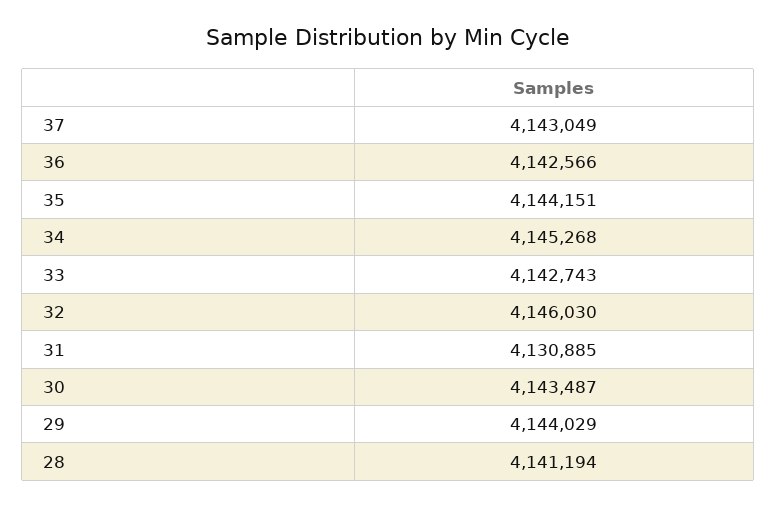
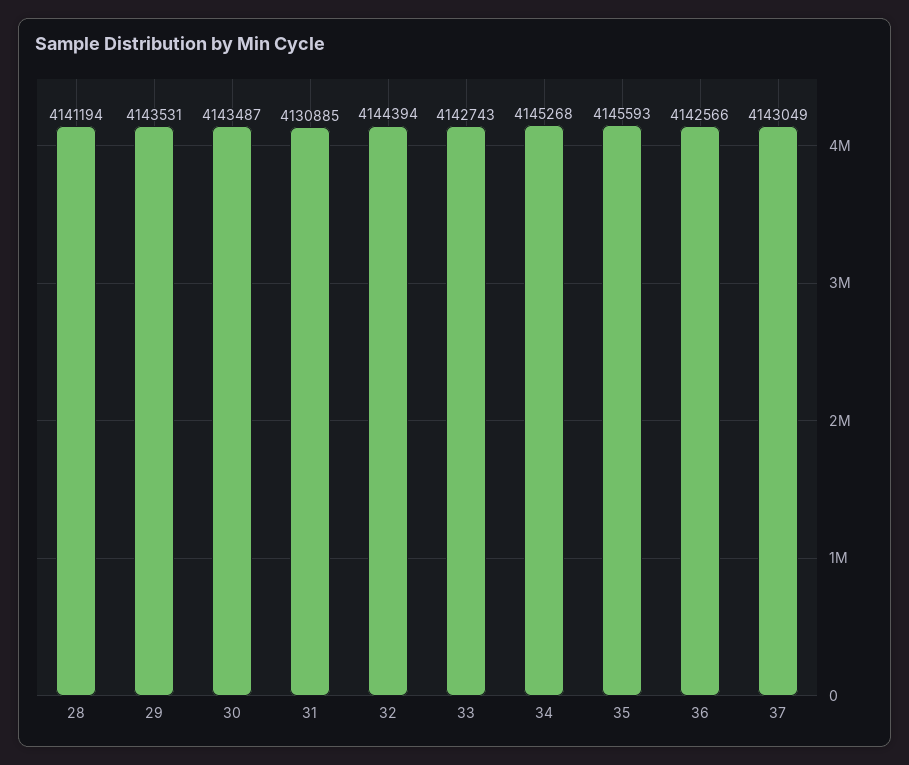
35: 4144151 -> 4145593
32: 4146030 -> 4144394
29: 4144029 -> 4143531

